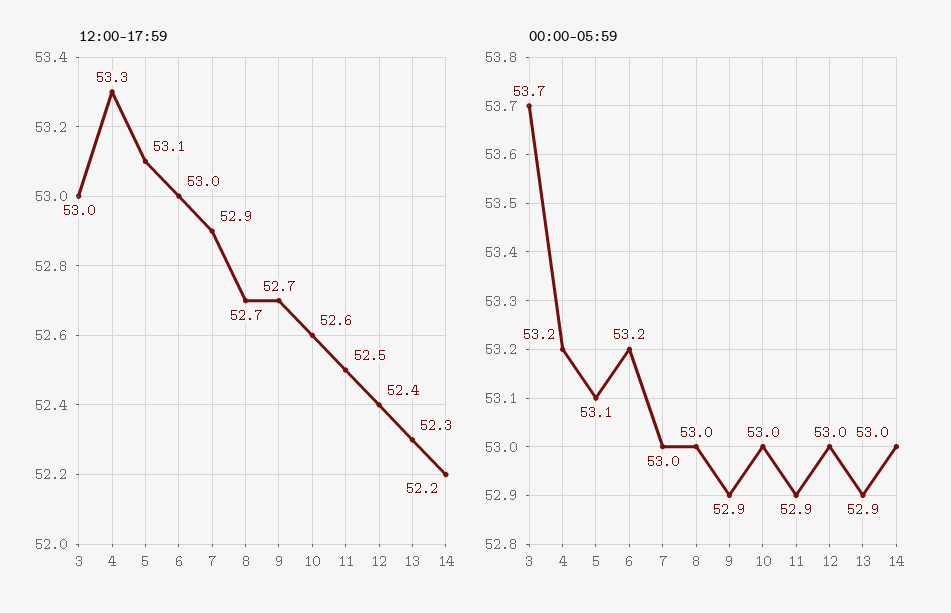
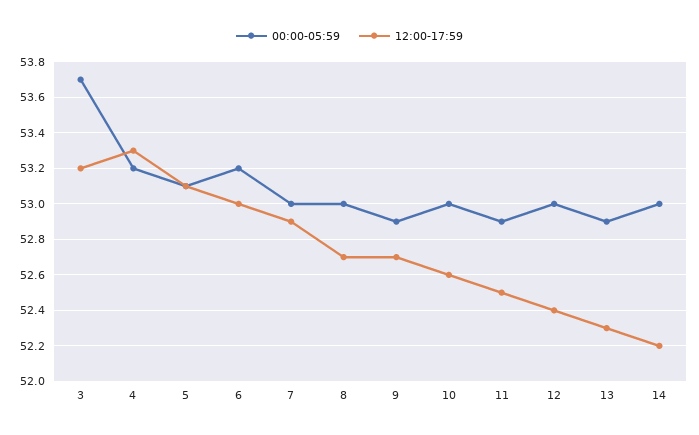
12:00-17:59, 3: 53 -> 53.2

